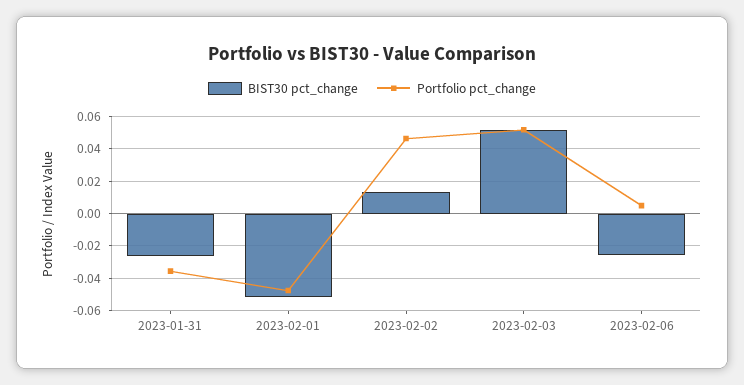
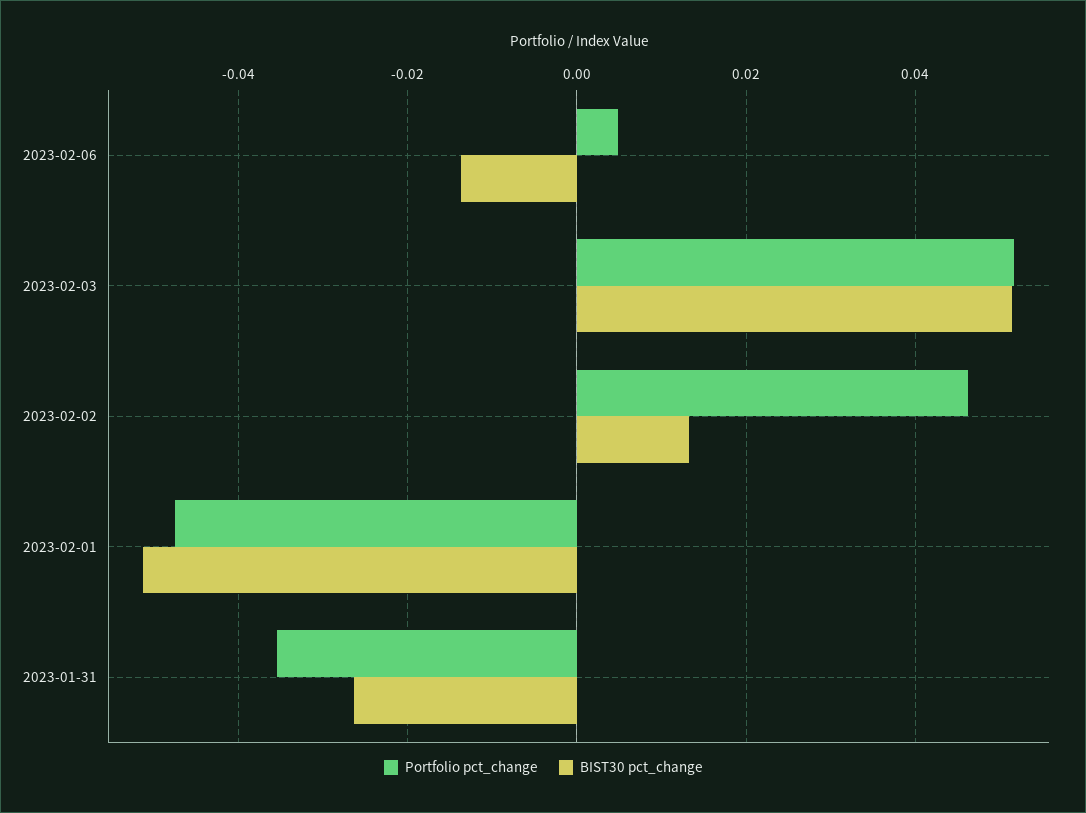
BIST30 pct_change, 2023-02-06: -0.025 -> -0.014

